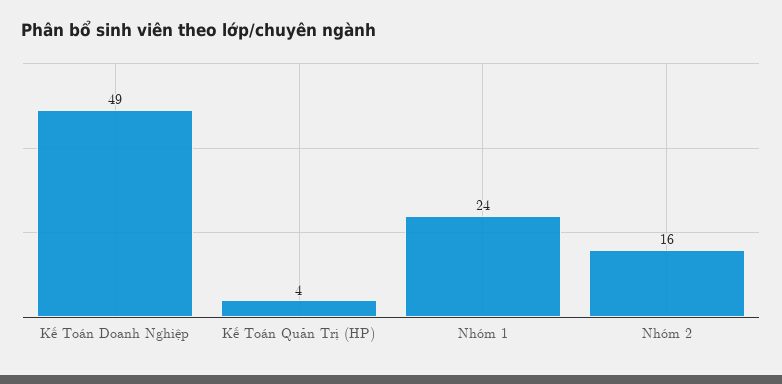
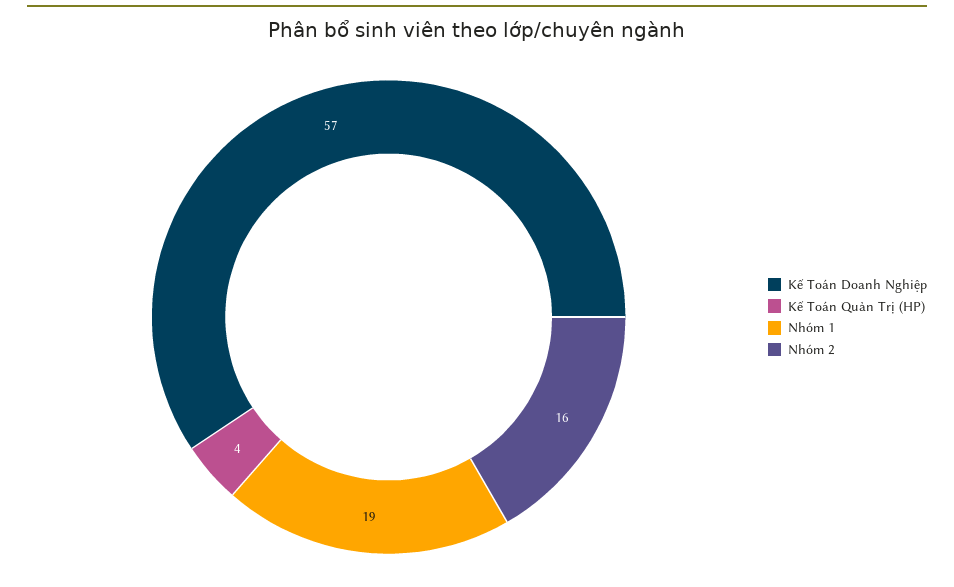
Kế Toán Doanh Nghiệp: 49 -> 57
Nhóm 1: 24 -> 19

